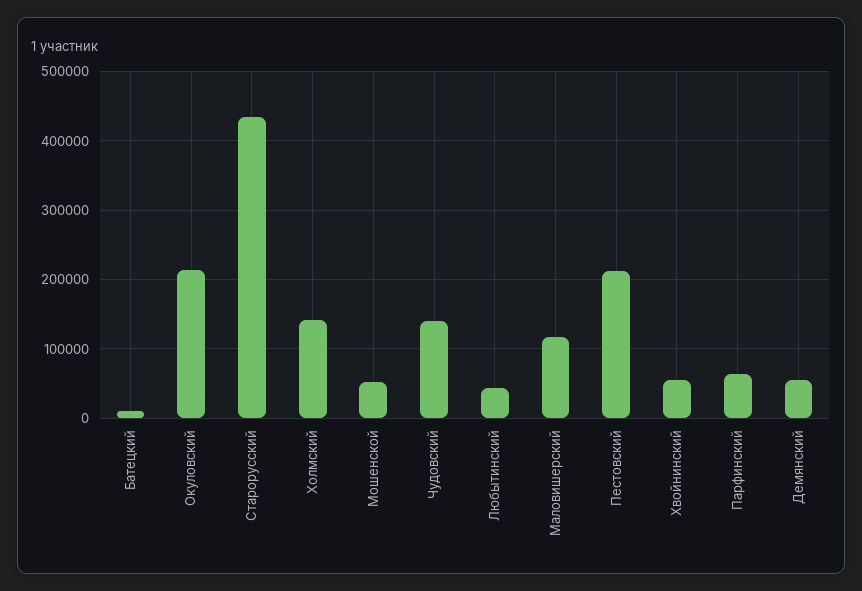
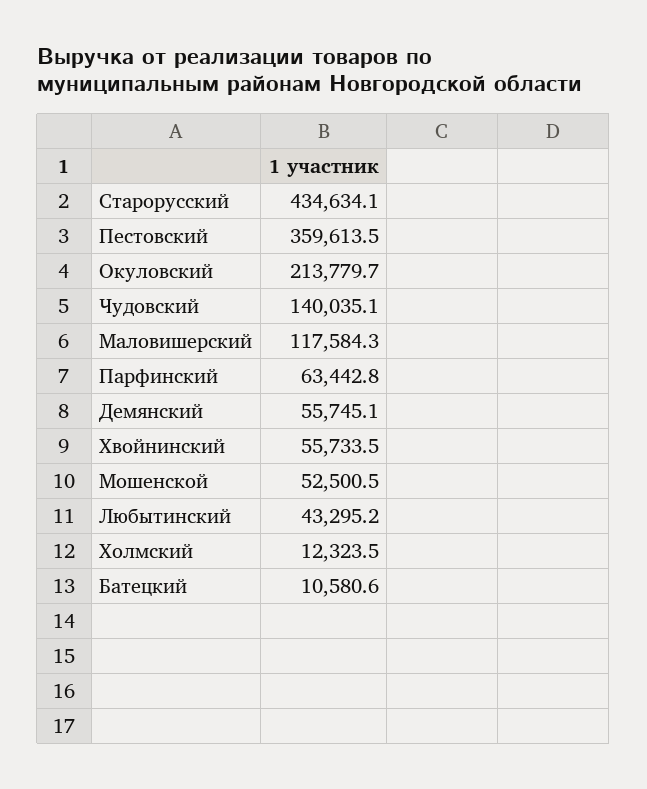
Холмский: 140000 -> 12323.5
Пестовский: 210000 -> 359613.5

